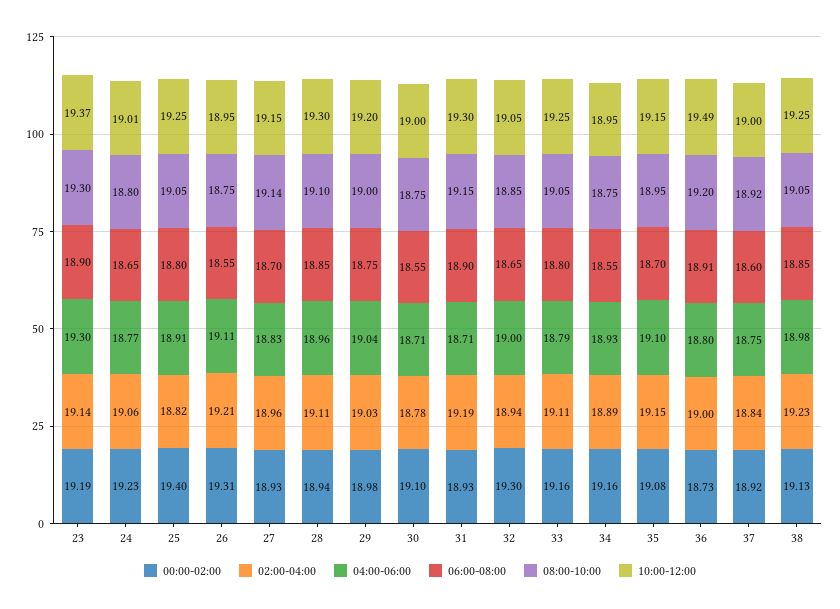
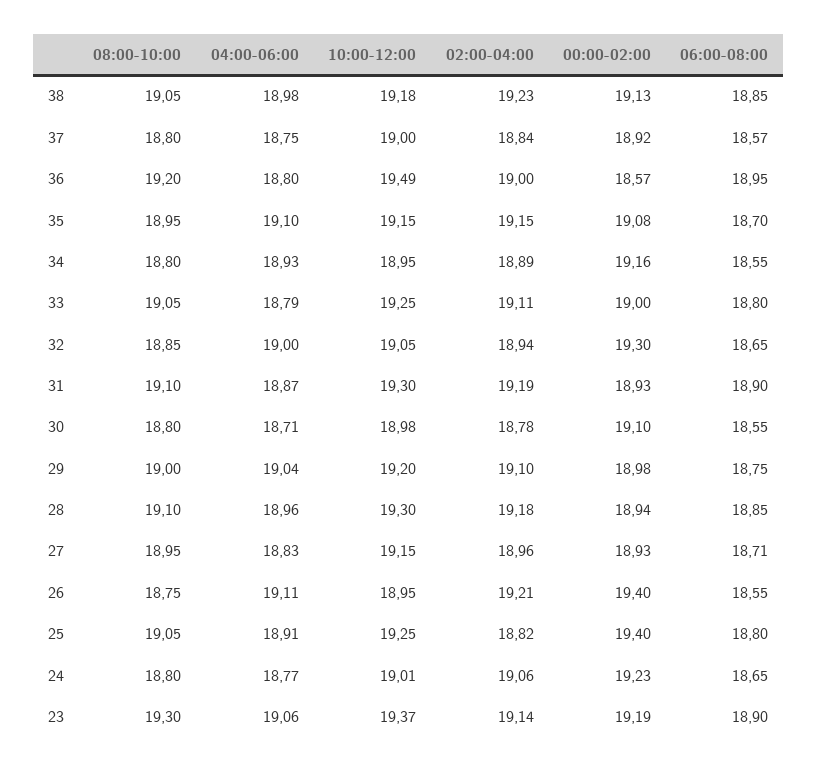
04:00-06:00, 23: 19.3 -> 19.06
00:00-02:00, 26: 19.31 -> 19.4
06:00-08:00, 27: 18.7 -> 18.71
08:00-10:00, 27: 19.14 -> 18.95
02:00-04:00, 28: 19.11 -> 19.18
02:00-04:00, 29: 19.03 -> 19.1
08:00-10:00, 30: 18.75 -> 18.8
10:00-12:00, 30: 19 -> 18.98
04:00-06:00, 31: 18.71 -> 18.87
08:00-10:00, 31: 19.15 -> 19.1
00:00-02:00, 33: 19.16 -> 19
08:00-10:00, 34: 18.75 -> 18.8
00:00-02:00, 36: 18.73 -> 18.57
06:00-08:00, 36: 18.91 -> 18.95
06:00-08:00, 37: 18.6 -> 18.57
08:00-10:00, 37: 18.92 -> 18.8
10:00-12:00, 38: 19.25 -> 19.18

